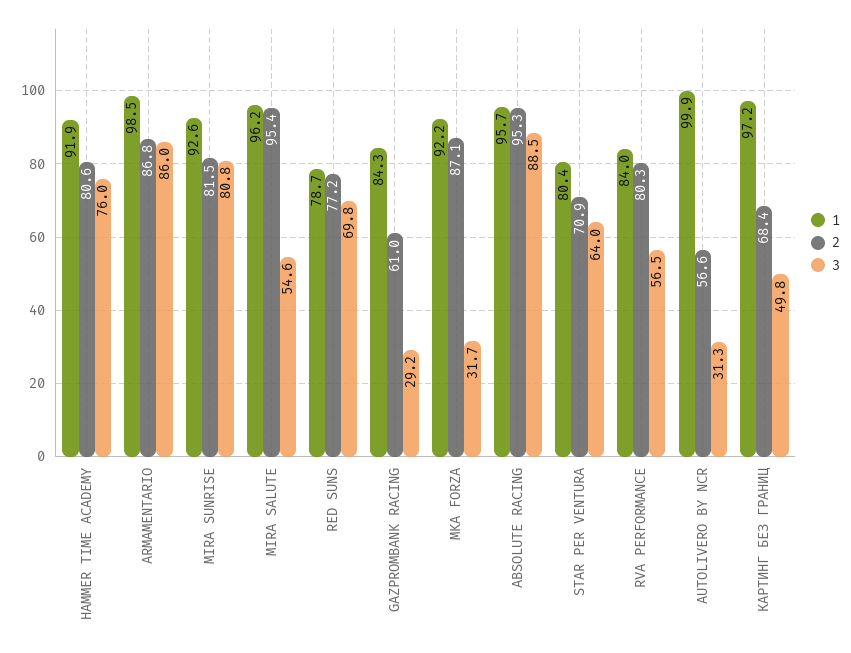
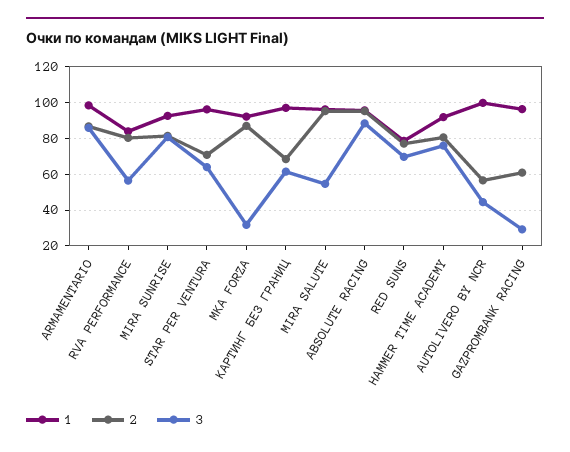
1, GAZPROMBANK RACING: 84.3 -> 95
1, STAR PER VENTURA: 80.4 -> 95
3, AUTOLIVERO BY NCR: 31.3 -> 45
3, КАРТИНГ БЕЗ ГРАНИЦ: 49.8 -> 60

